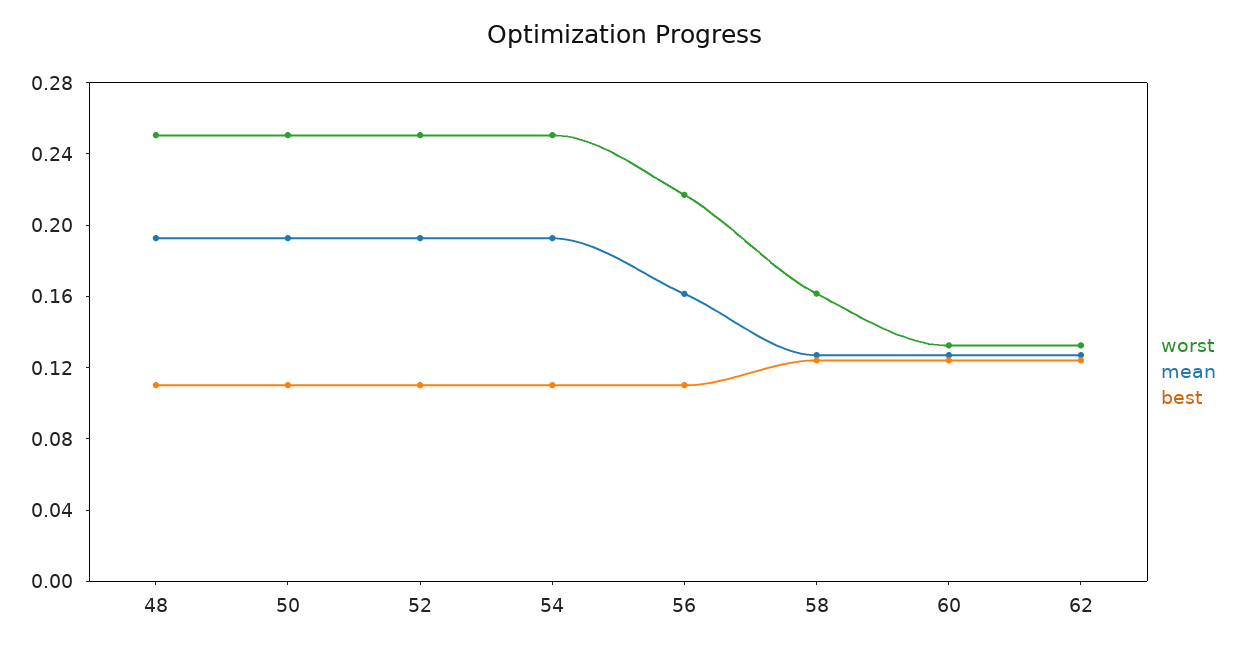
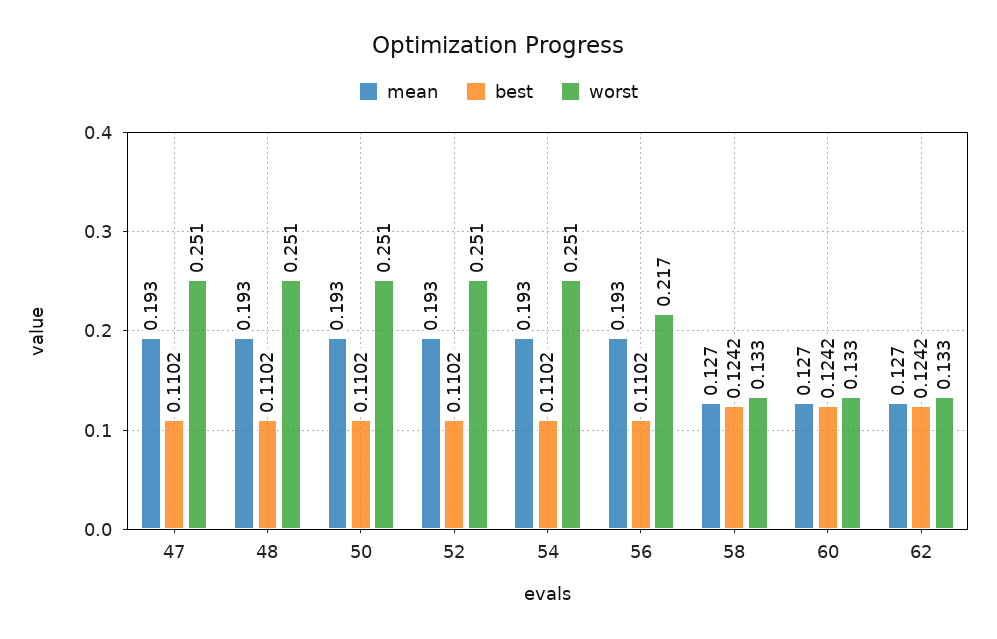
mean, 56: 0.16 -> 0.193
worst, 58: 0.16 -> 0.133
mean, 47: none -> 0.193
best, 47: none -> 0.1102
worst, 47: none -> 0.251

